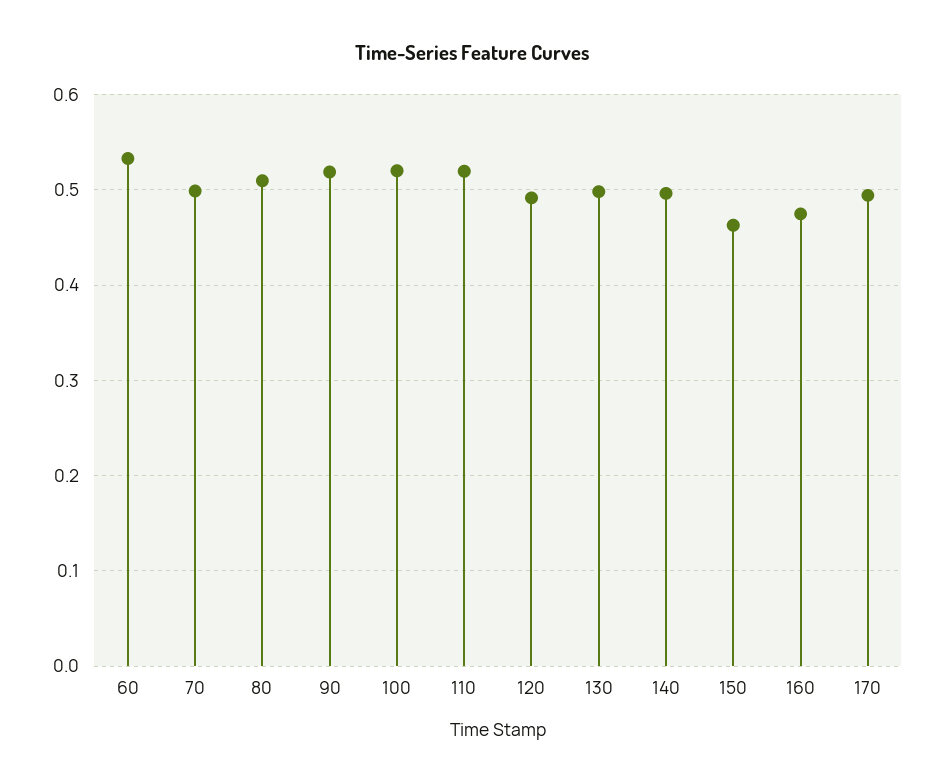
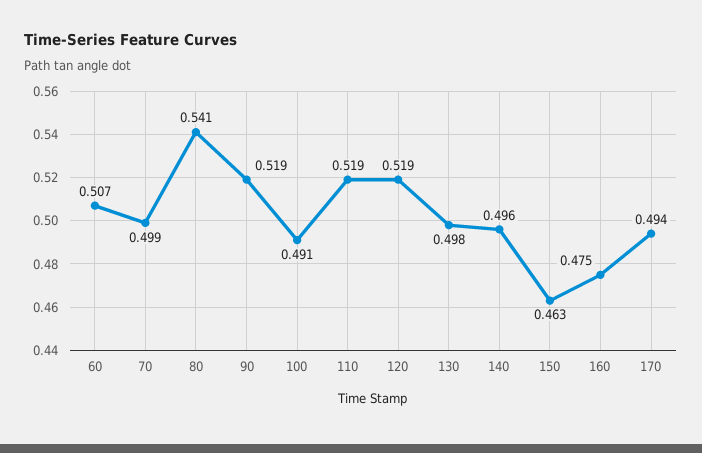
60: 0.53 -> 0.507
80: 0.51 -> 0.541
100: 0.52 -> 0.491
120: 0.49 -> 0.519

